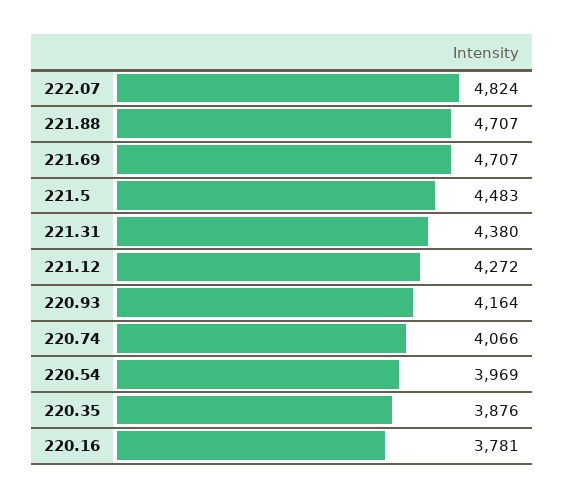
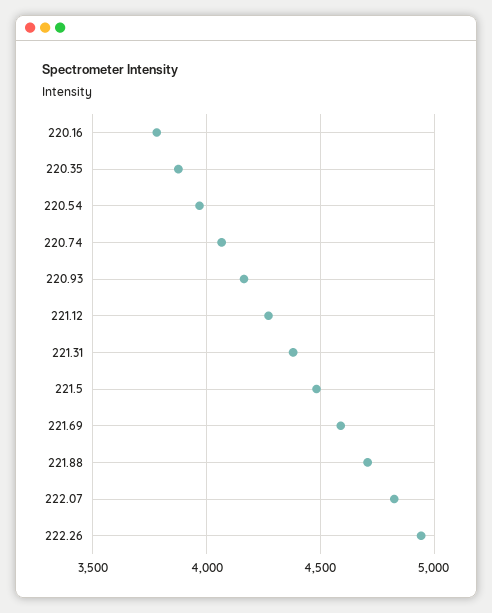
221.69: 4707 -> 4600
222.26: none -> 4950

